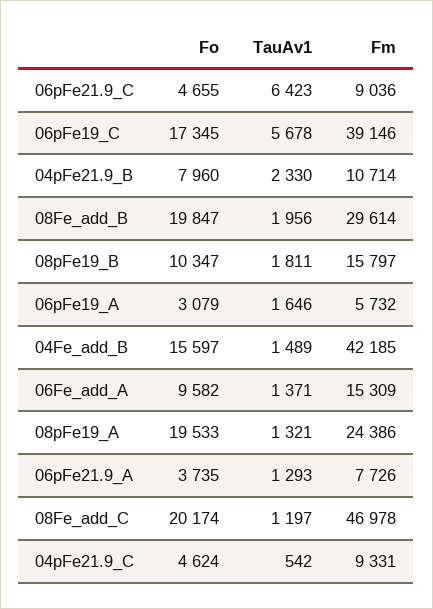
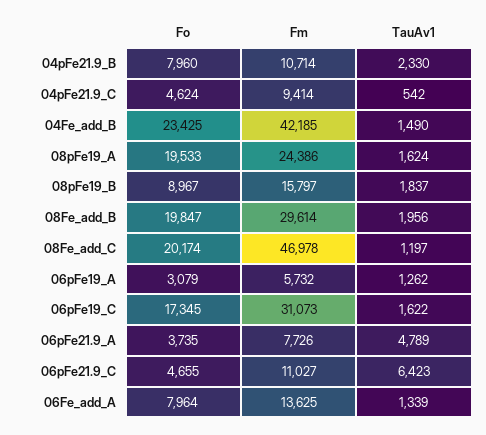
Fm, 06pFe21.9_C: 9036 -> 11027
TauAv1, 06pFe19_C: 5678 -> 1622
Fm, 06pFe19_C: 39146 -> 31073
Fo, 08pFe19_B: 10347 -> 8967
TauAv1, 08pFe19_B: 1811 -> 1837
TauAv1, 06pFe19_A: 1646 -> 1262
Fo, 04Fe_add_B: 15597 -> 23425
TauAv1, 04Fe_add_B: 1489 -> 1490
Fo, 06Fe_add_A: 9582 -> 7964
TauAv1, 06Fe_add_A: 1371 -> 1339
Fm, 06Fe_add_A: 15309 -> 13625
TauAv1, 08pFe19_A: 1321 -> 1624
TauAv1, 06pFe21.9_A: 1293 -> 4789
Fm, 04pFe21.9_C: 9331 -> 9414

